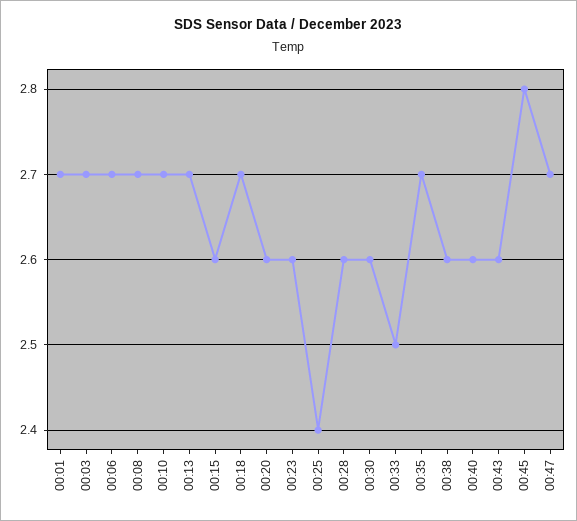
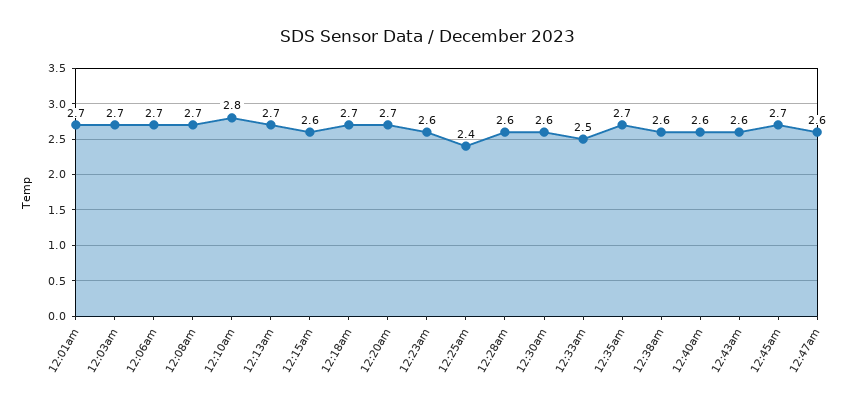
00:10: 2.7 -> 2.8
00:20: 2.6 -> 2.7
00:45: 2.8 -> 2.7
00:47: 2.7 -> 2.6

